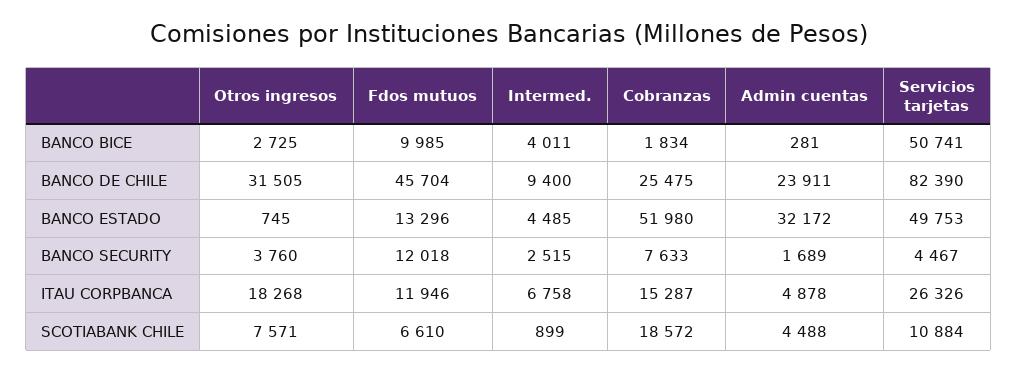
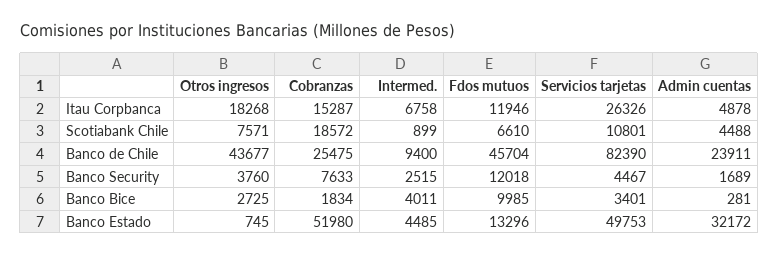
Servicios tarjetas, BANCO BICE: 50741 -> 3401
Otros ingresos, BANCO DE CHILE: 31505 -> 43677
Servicios tarjetas, SCOTIABANK CHILE: 10884 -> 10801

